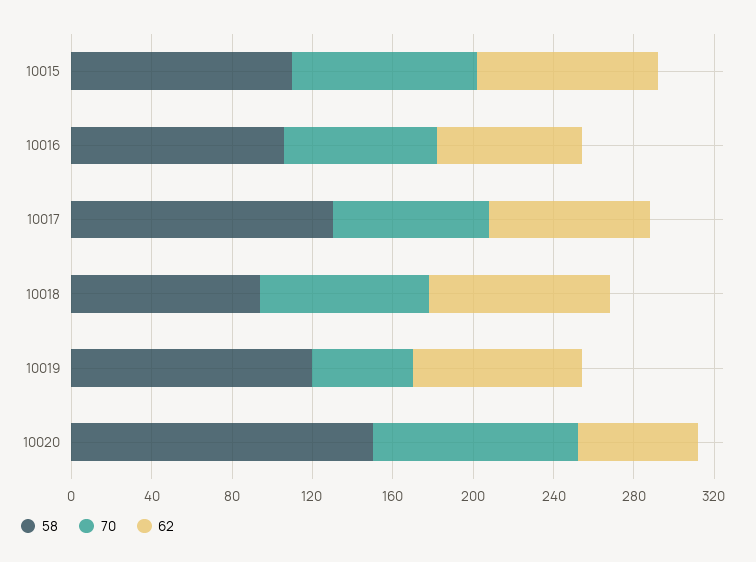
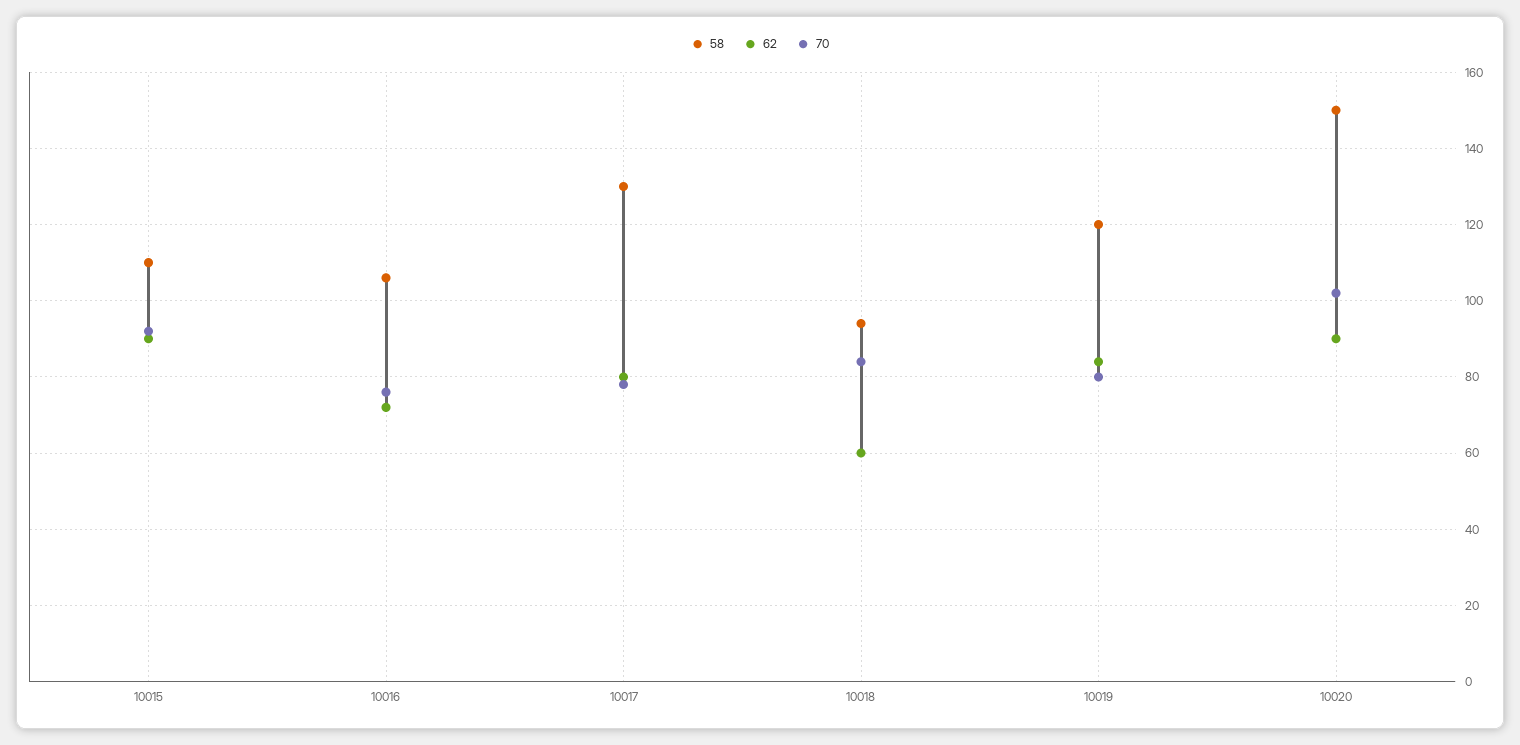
62, 10018: 90 -> 60
70, 10019: 50 -> 80
62, 10020: 60 -> 90

